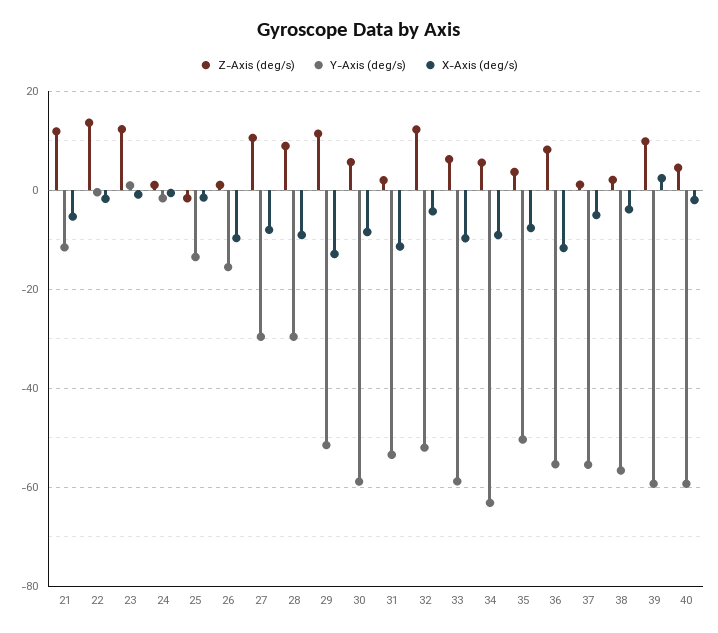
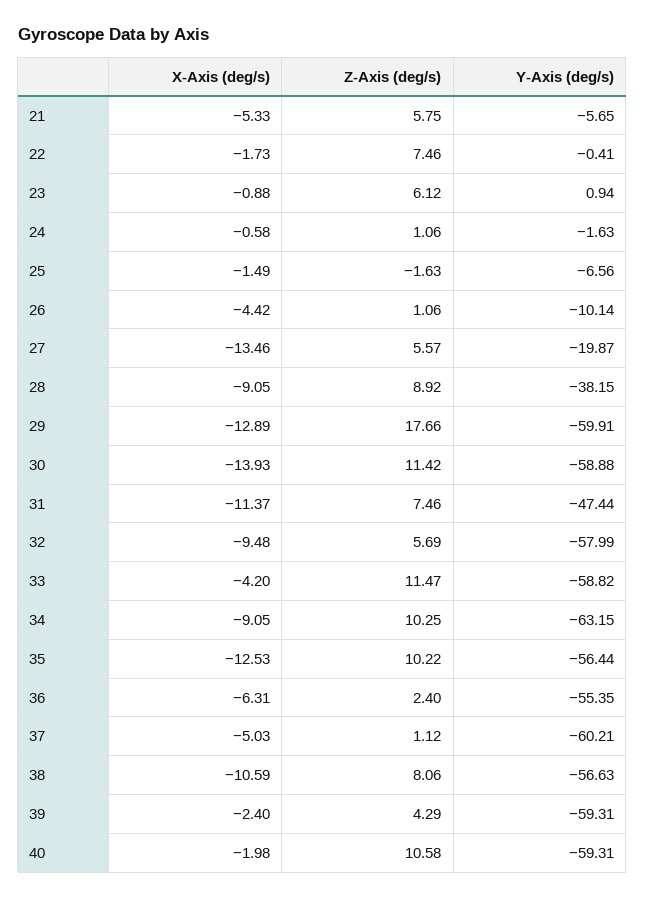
Z-Axis (deg/s), 21: 12 -> 5.75
Y-Axis (deg/s), 21: -12 -> -5.65
Z-Axis (deg/s), 22: 14 -> 7.46
Z-Axis (deg/s), 23: 12 -> 6.12
Y-Axis (deg/s), 25: -14 -> -6.56
Y-Axis (deg/s), 26: -16 -> -10.14
X-Axis (deg/s), 26: -10 -> -4.42
Z-Axis (deg/s), 27: 10 -> 5.57
Y-Axis (deg/s), 27: -30 -> -19.87
X-Axis (deg/s), 27: -8 -> -13.46
Y-Axis (deg/s), 28: -30 -> -38.15
Z-Axis (deg/s), 29: 12 -> 17.66
Y-Axis (deg/s), 29: -52 -> -59.91
Z-Axis (deg/s), 30: 6 -> 11.42
X-Axis (deg/s), 30: -8 -> -13.93
Z-Axis (deg/s), 31: 2 -> 7.46
Y-Axis (deg/s), 31: -54 -> -47.44
Z-Axis (deg/s), 32: 12 -> 5.69
Y-Axis (deg/s), 32: -52 -> -57.99
X-Axis (deg/s), 32: -4 -> -9.48
Z-Axis (deg/s), 33: 6 -> 11.47
X-Axis (deg/s), 33: -10 -> -4.2
Z-Axis (deg/s), 34: 6 -> 10.25
Z-Axis (deg/s), 35: 4 -> 10.22
Y-Axis (deg/s), 35: -50 -> -56.44
X-Axis (deg/s), 35: -8 -> -12.53
Z-Axis (deg/s), 36: 8 -> 2.4
X-Axis (deg/s), 36: -12 -> -6.31
Y-Axis (deg/s), 37: -56 -> -60.21
Z-Axis (deg/s), 38: 2 -> 8.06
X-Axis (deg/s), 38: -4 -> -10.59
Z-Axis (deg/s), 39: 10 -> 4.29
X-Axis (deg/s), 39: 2 -> -2.4
Z-Axis (deg/s), 40: 4 -> 10.58

